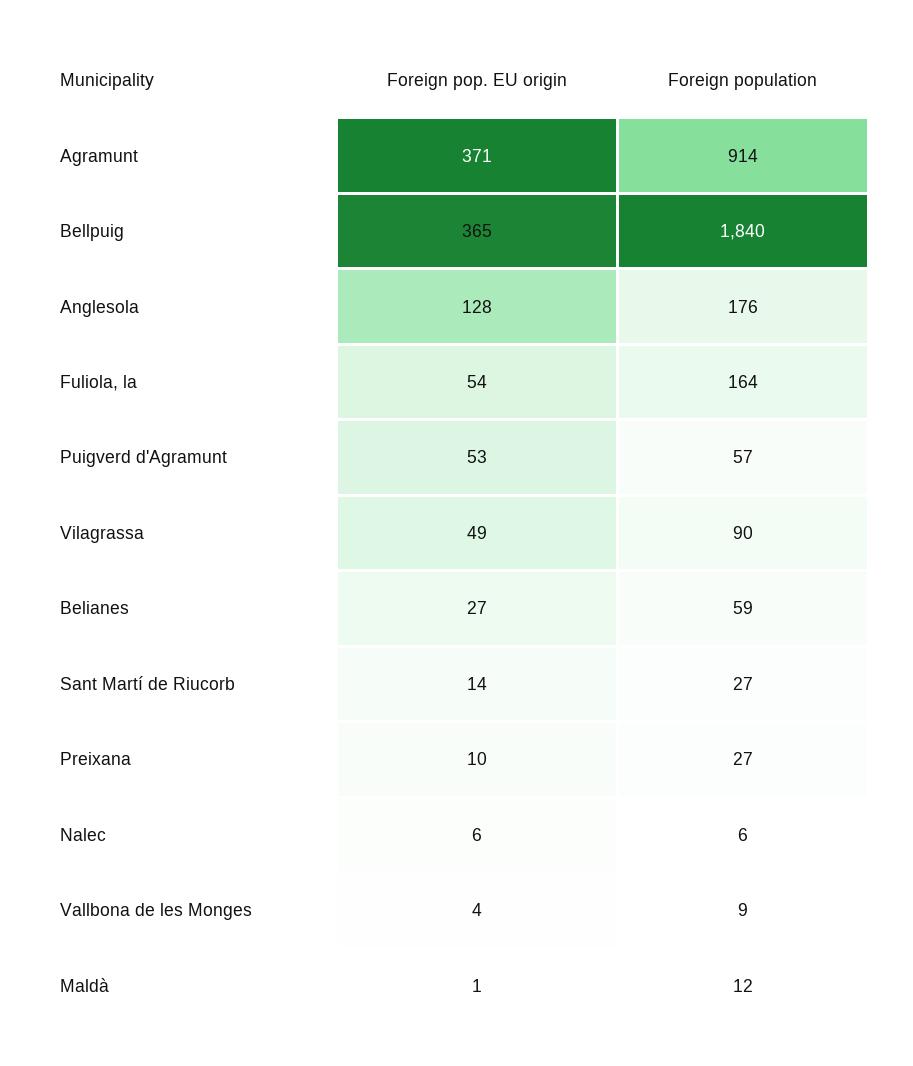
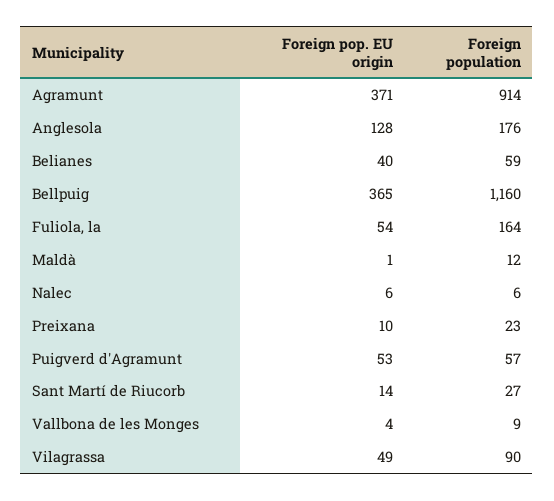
Foreign population, Bellpuig: 1840 -> 1160
Foreign pop. EU origin, Belianes: 27 -> 40
Foreign population, Preixana: 27 -> 23

